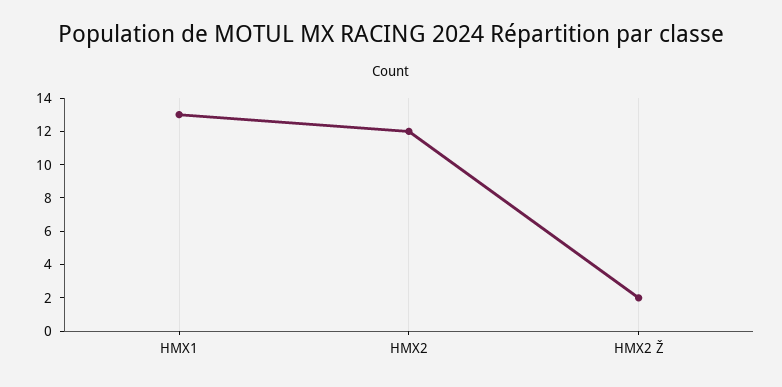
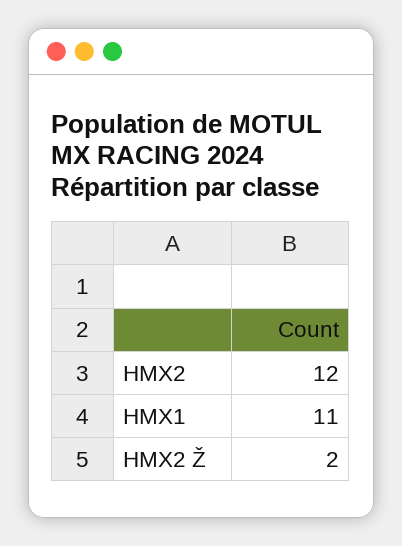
HMX1: 13 -> 11

